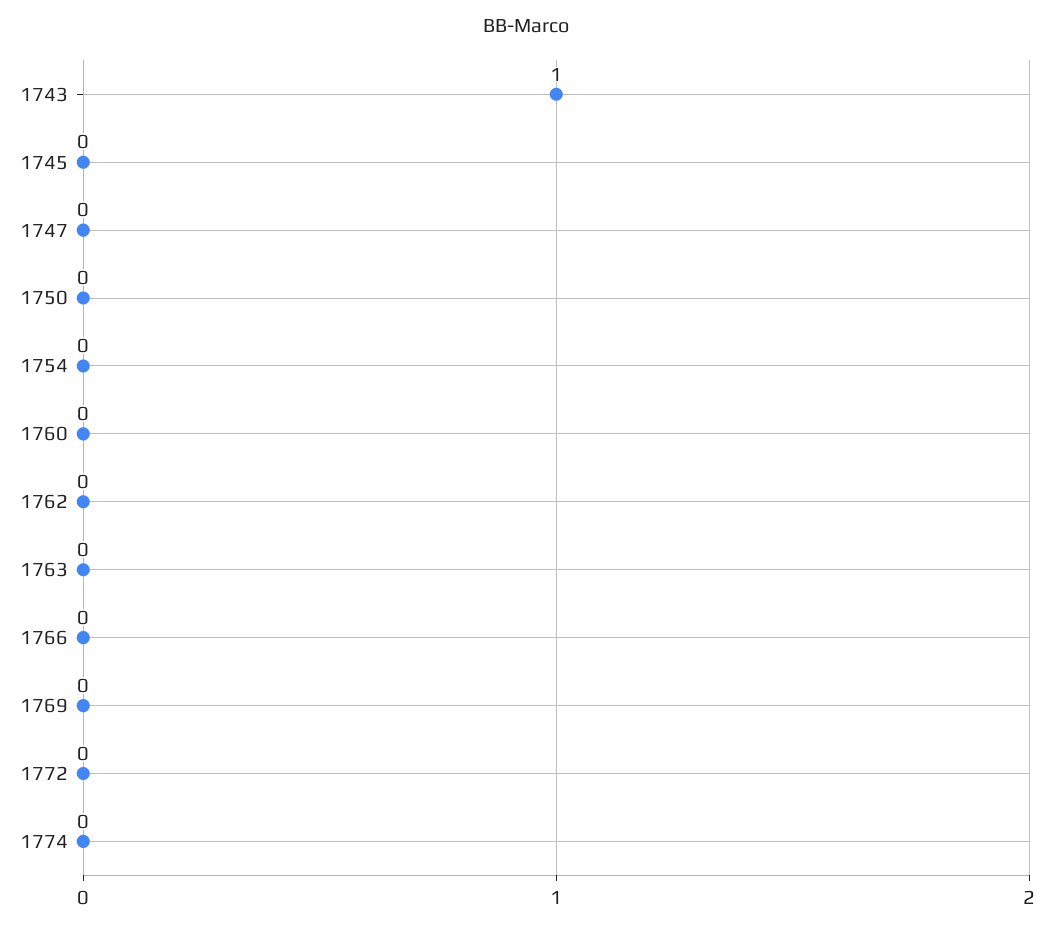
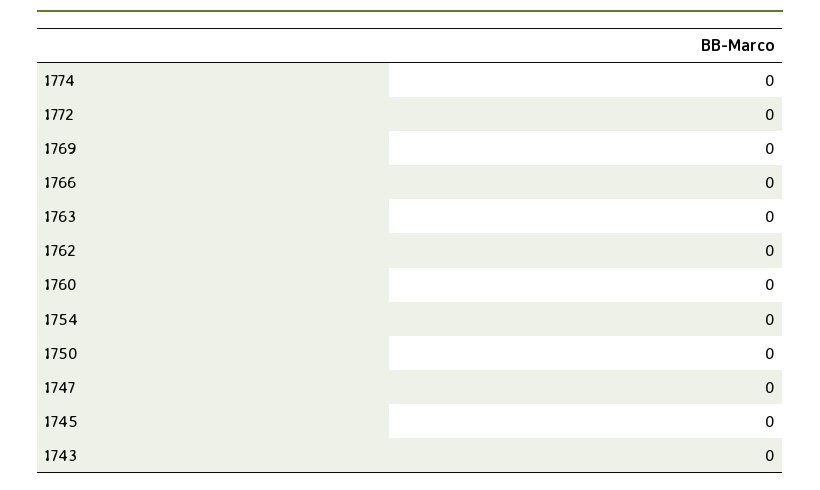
1743: 1 -> 0

